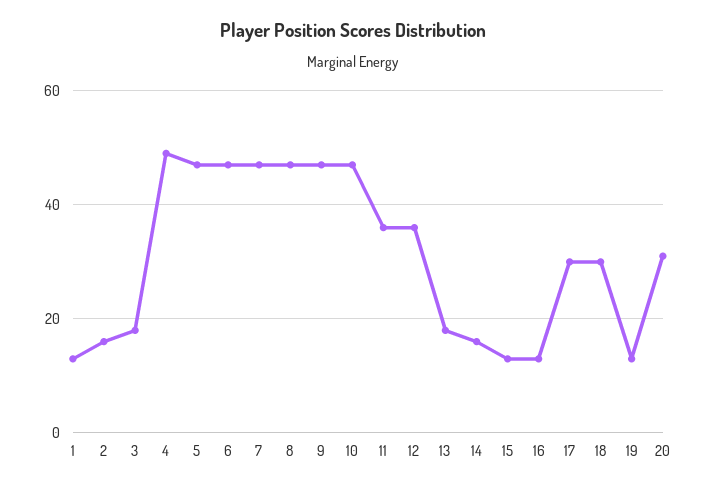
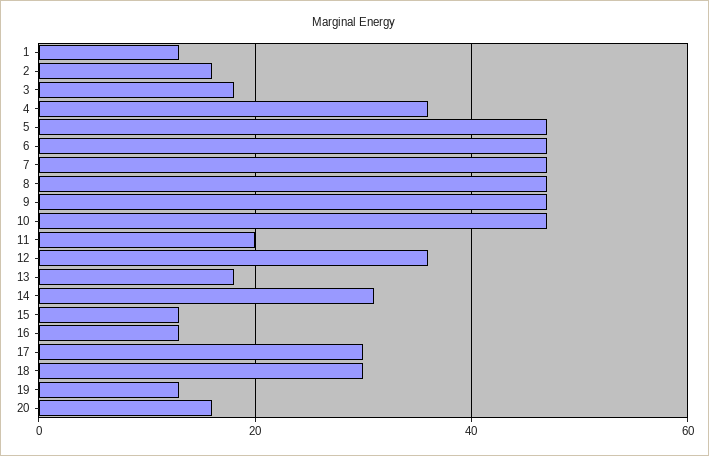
4: 50 -> 35
11: 35 -> 20
14: 15 -> 30
20: 30 -> 15

